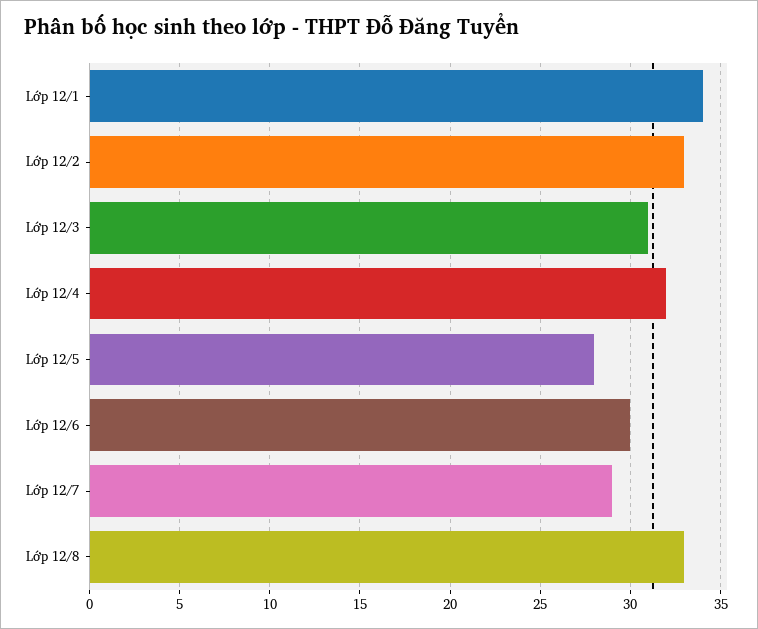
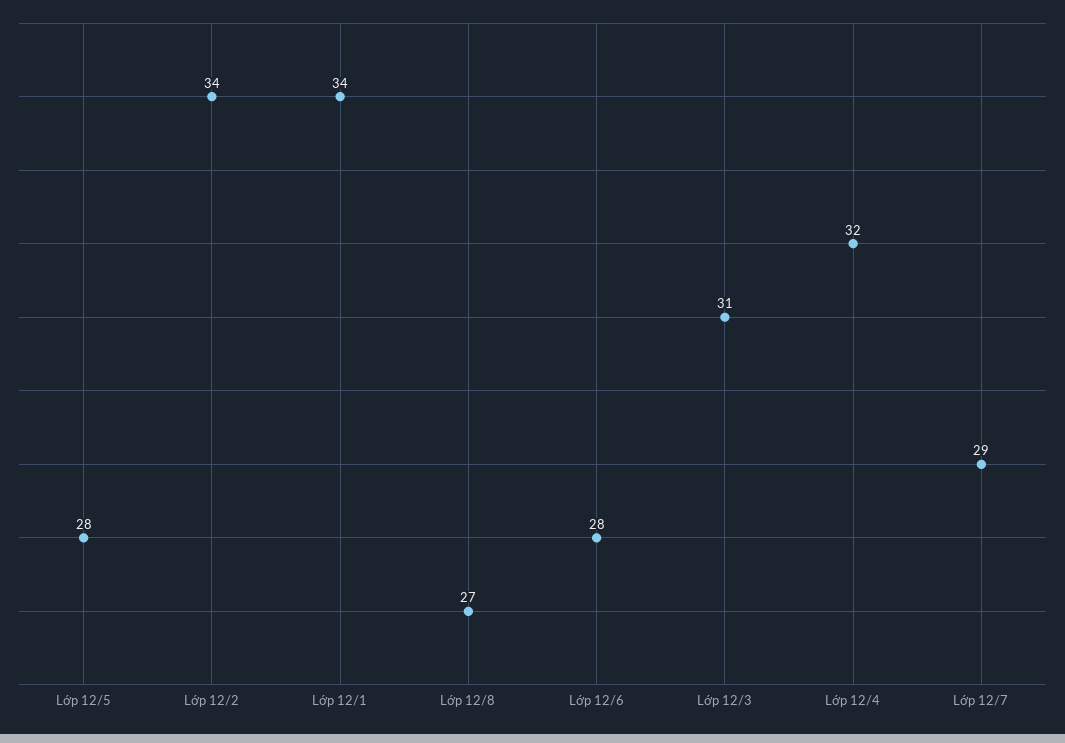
Lớp 12/2: 33 -> 34
Lớp 12/6: 30 -> 28
Lớp 12/8: 33 -> 27

